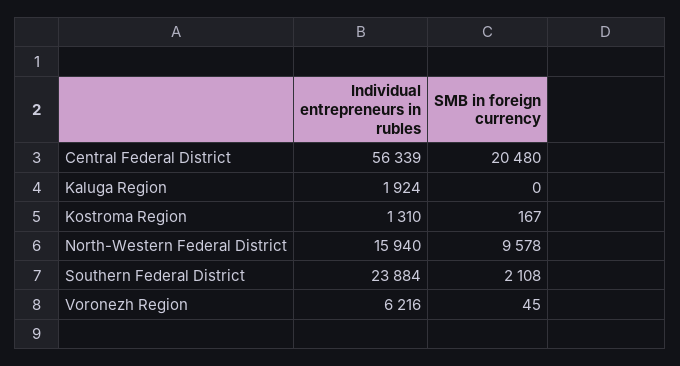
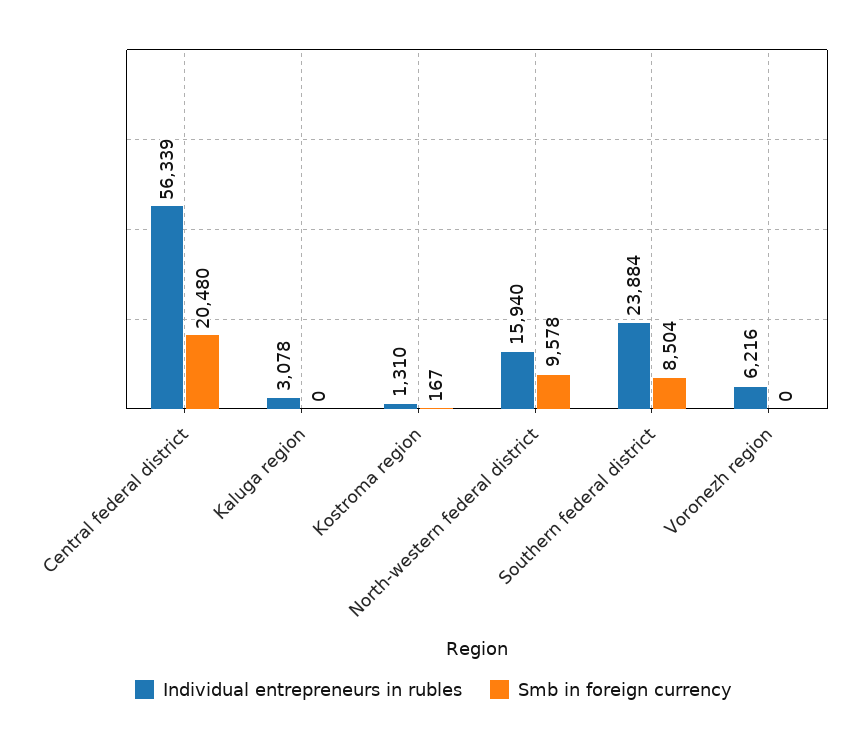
Individual entrepreneurs in rubles, Kaluga Region: 1924 -> 3078
SMB in foreign currency, Southern Federal District: 2108 -> 8504
SMB in foreign currency, Voronezh Region: 45 -> 0

